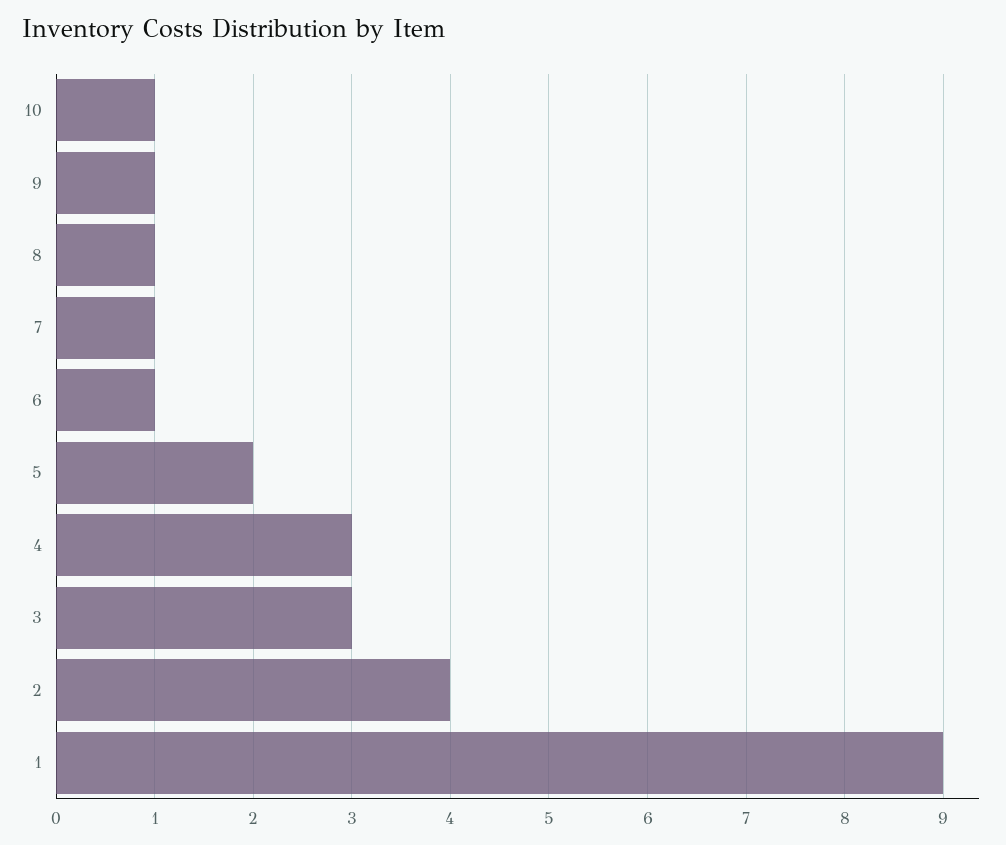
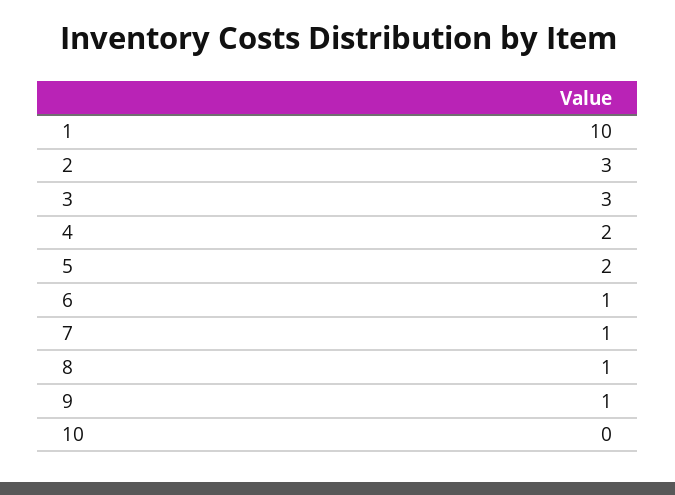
10: 1 -> 0
4: 3 -> 2
2: 4 -> 3
1: 9 -> 10

